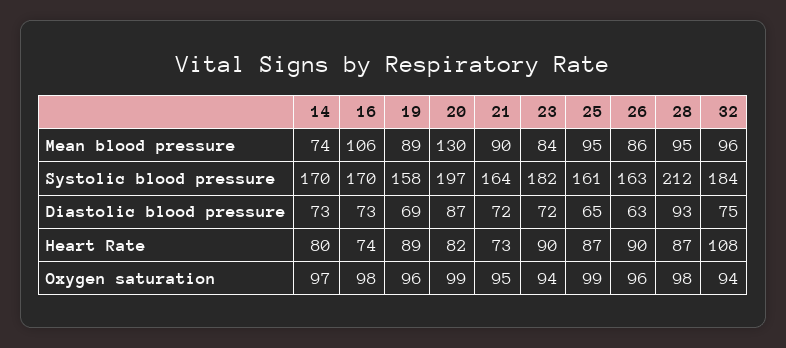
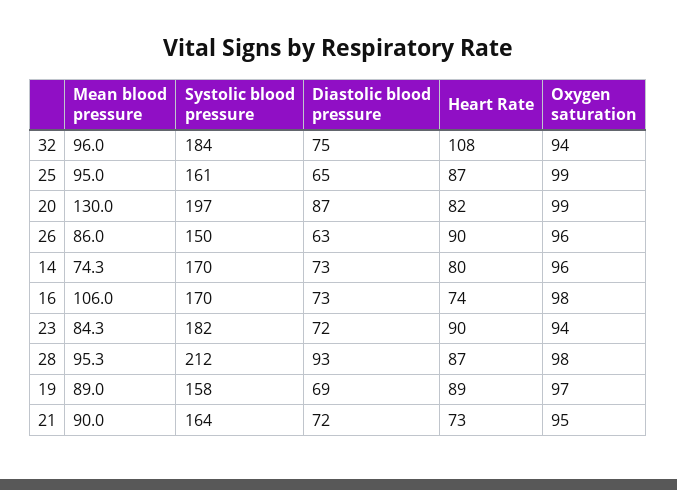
26, Systolic blood pressure: 163 -> 150
14, Oxygen saturation: 97 -> 96
19, Oxygen saturation: 96 -> 97

